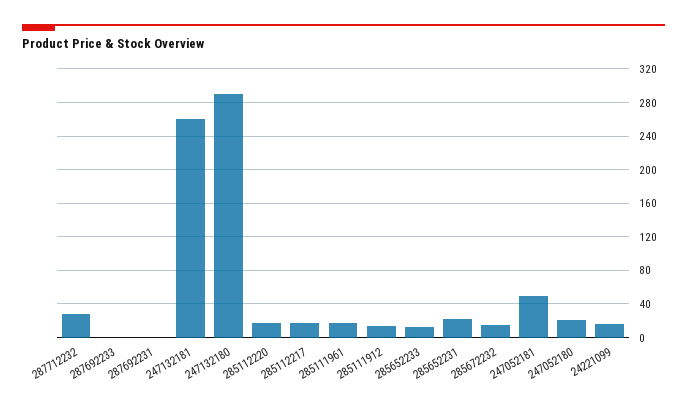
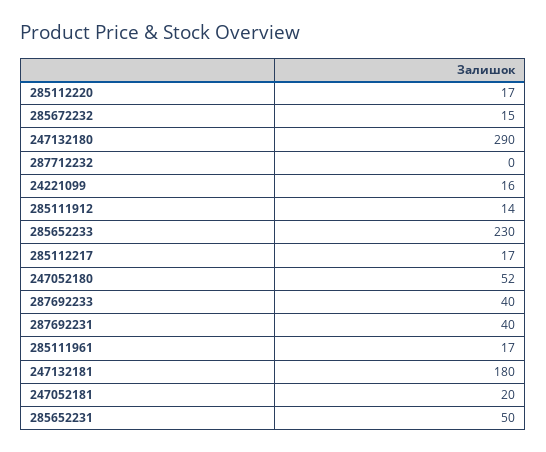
287712232: 30 -> 0
287692233: 0 -> 40
287692231: 0 -> 40
247132181: 260 -> 180
285652233: 10 -> 230
285652231: 20 -> 50
247052181: 50 -> 20
247052180: 20 -> 52

